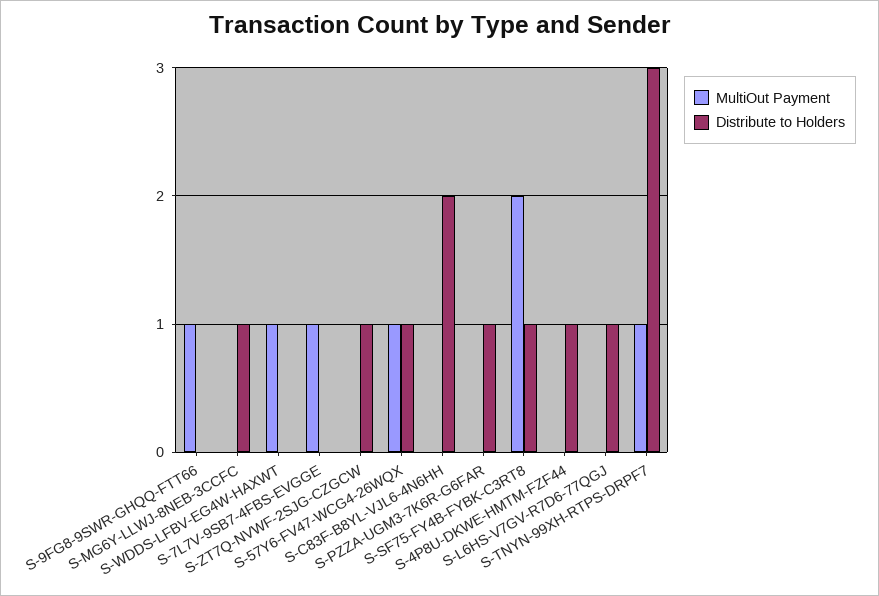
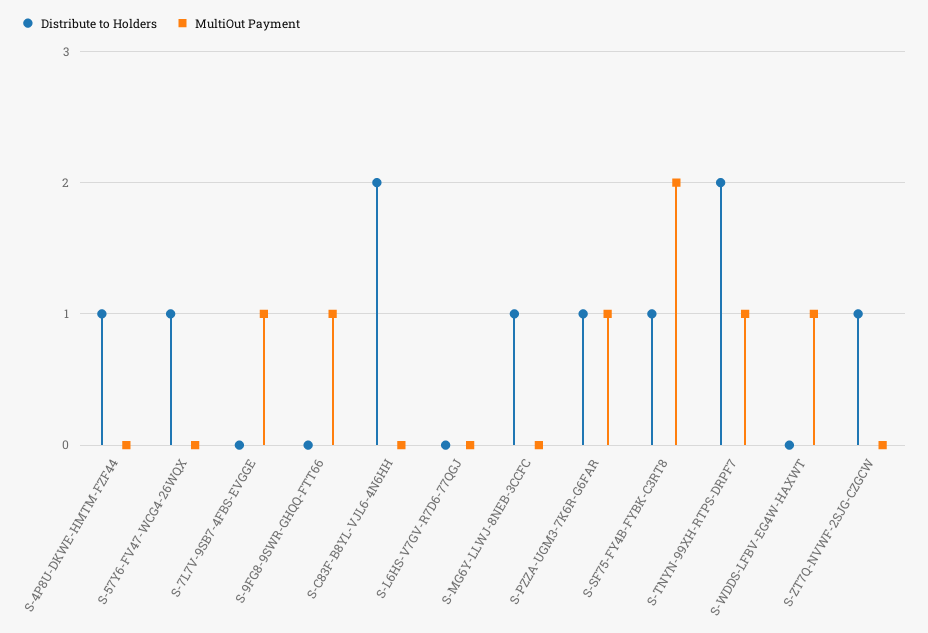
MultiOut Payment, S-57Y6-FV47-WCG4-26WQX: 1 -> 0
MultiOut Payment, S-PZZA-UGM3-7K6R-G6FAR: 0 -> 1
Distribute to Holders, S-L6HS-V7GV-R7D6-77QGJ: 1 -> 0
Distribute to Holders, S-TNYN-99XH-RTPS-DRPF7: 3 -> 2

